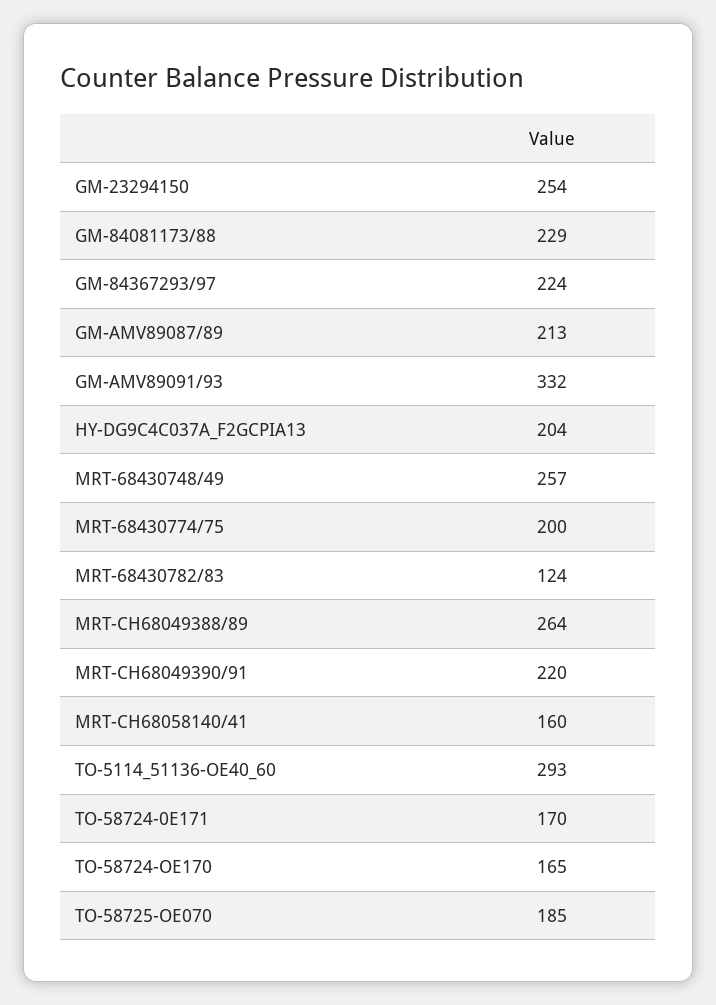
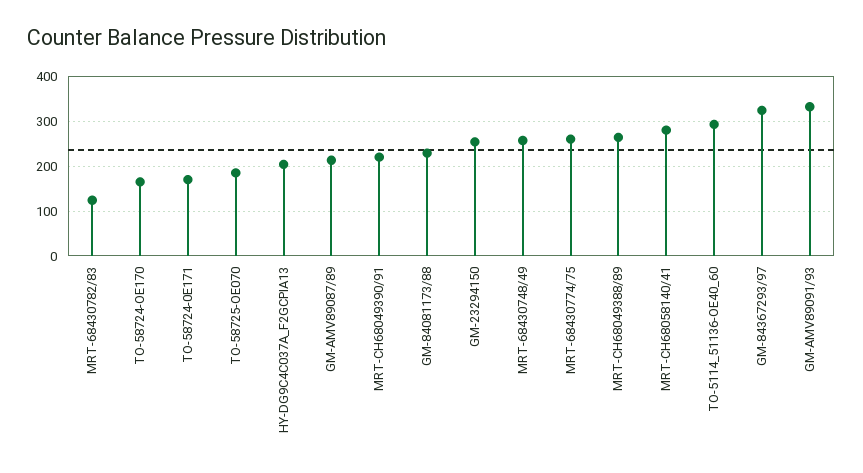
GM-84367293/97: 224 -> 320
MRT-68430774/75: 200 -> 260
MRT-CH68058140/41: 160 -> 280

